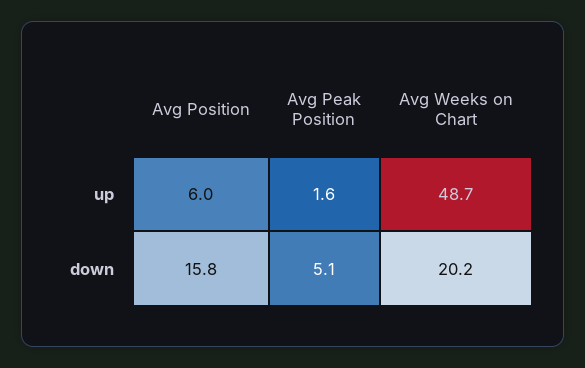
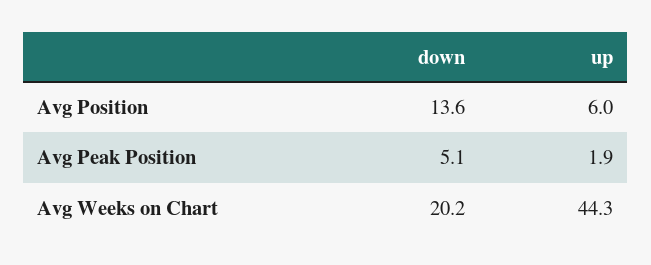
Avg Peak Position, up: 1.6 -> 1.9
Avg Weeks on Chart, up: 48.7 -> 44.3
Avg Position, down: 15.8 -> 13.6

